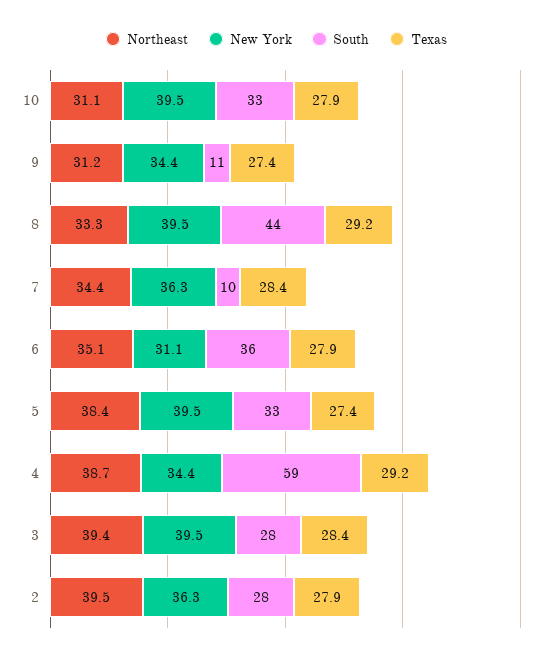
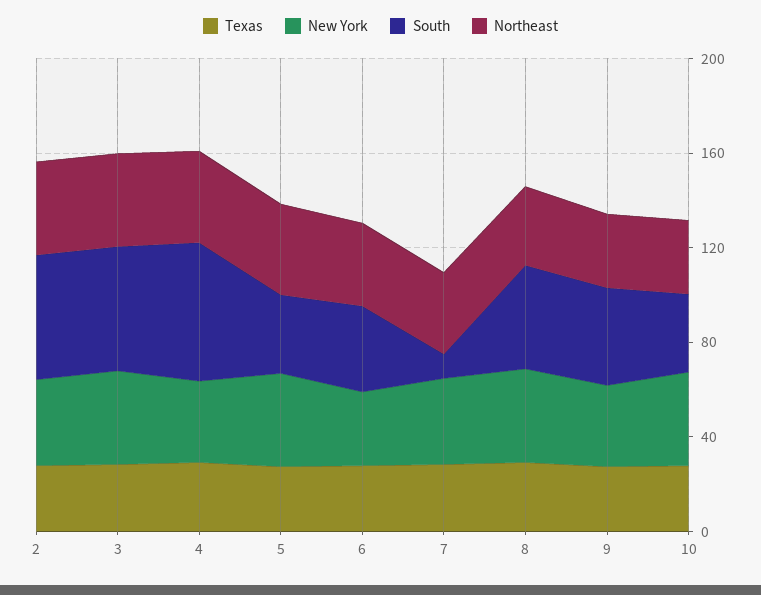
South, 9: 11 -> 40
South, 3: 28 -> 50
South, 2: 28 -> 50

